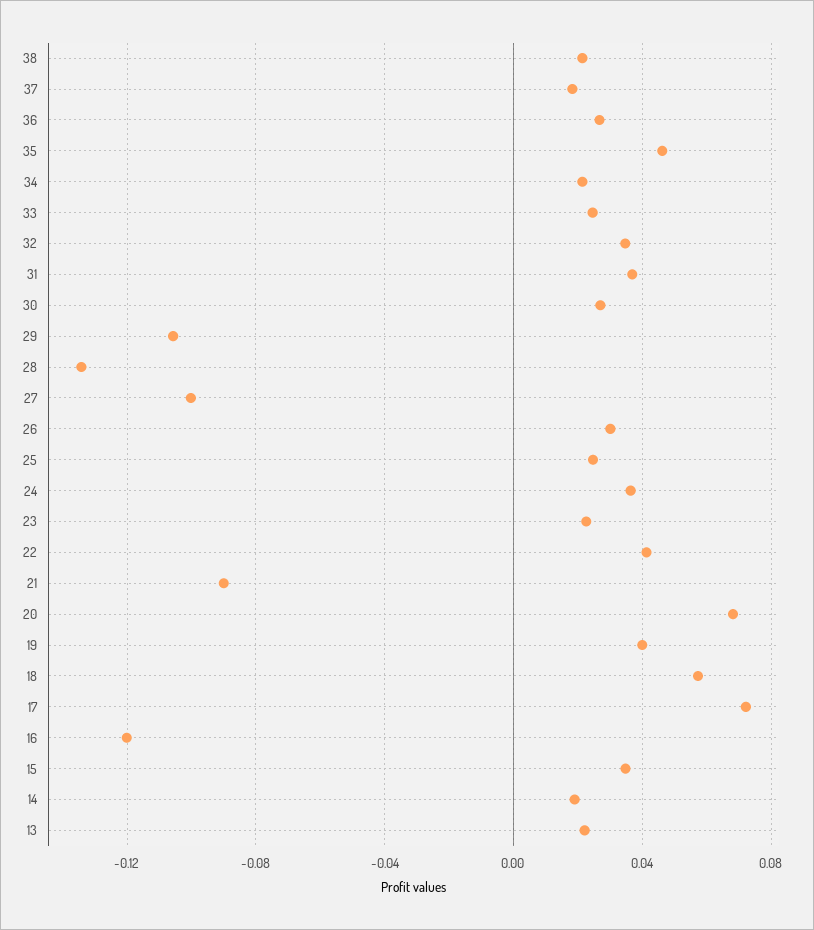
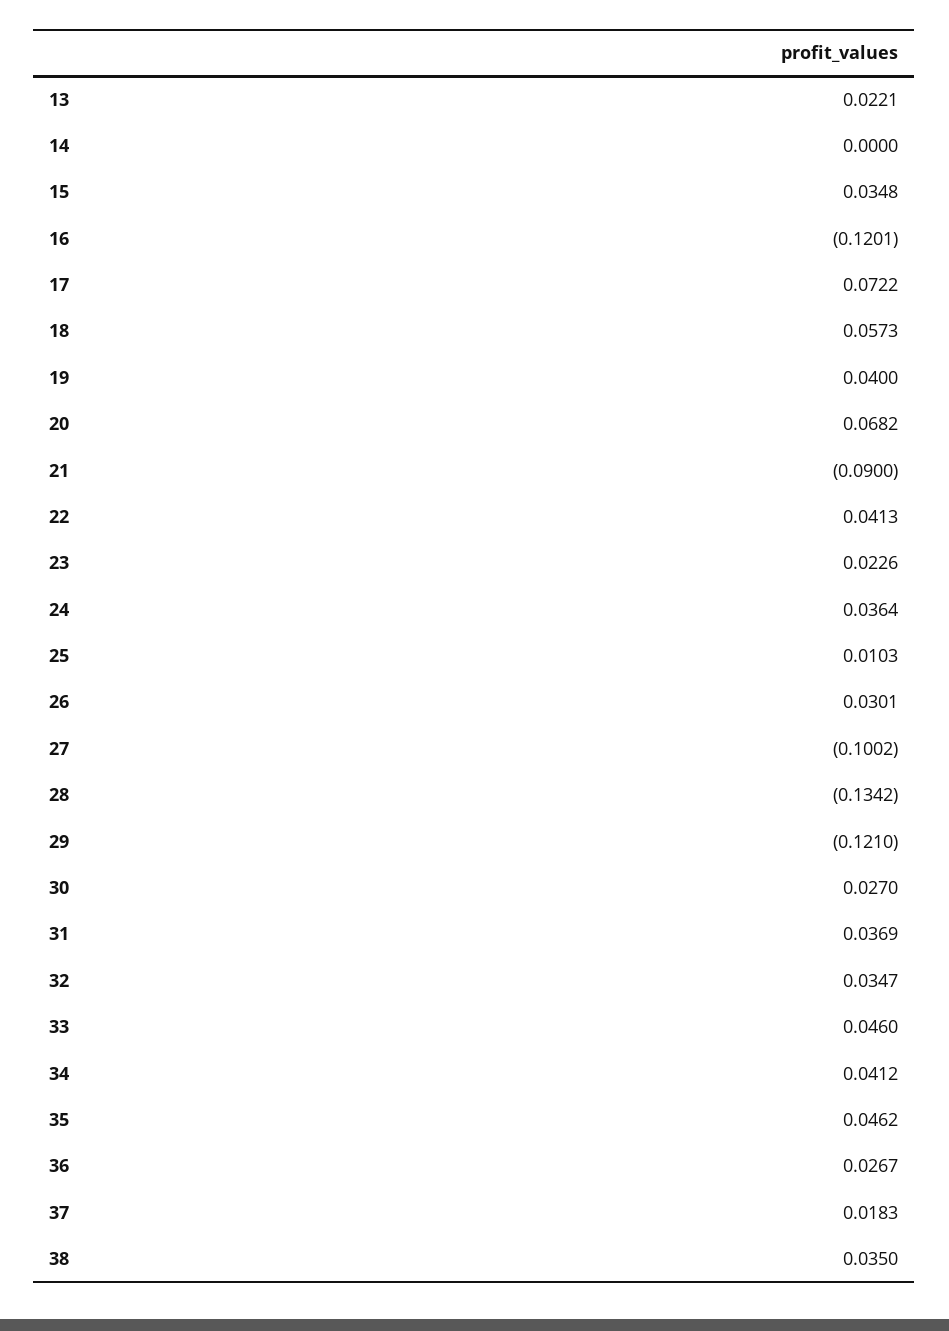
38: 0.02 -> 0.035
34: 0.02 -> 0.0412
33: 0.025 -> 0.046
29: -0.105 -> -0.121
25: 0.025 -> 0.0103
14: 0.02 -> 0

